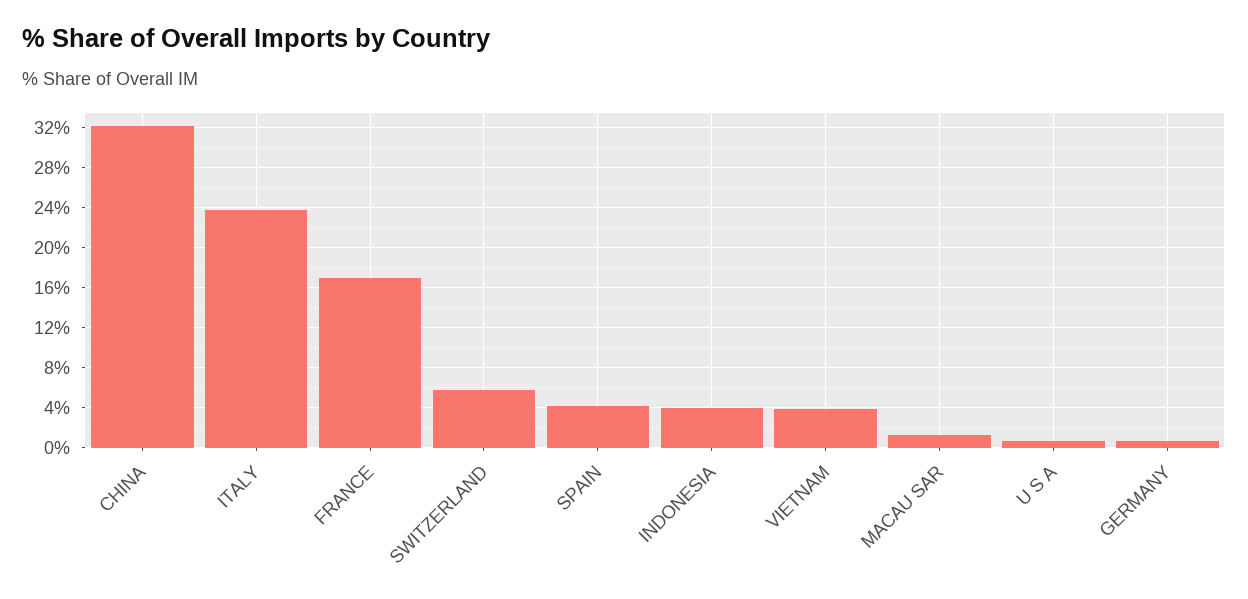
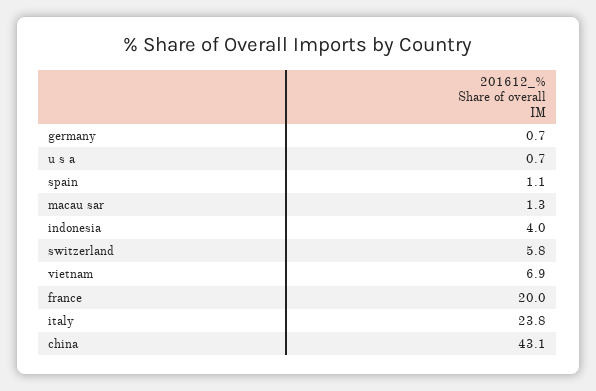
CHINA: 32 -> 43.1
FRANCE: 17 -> 20
SPAIN: 4 -> 1.1
VIETNAM: 4 -> 6.9

